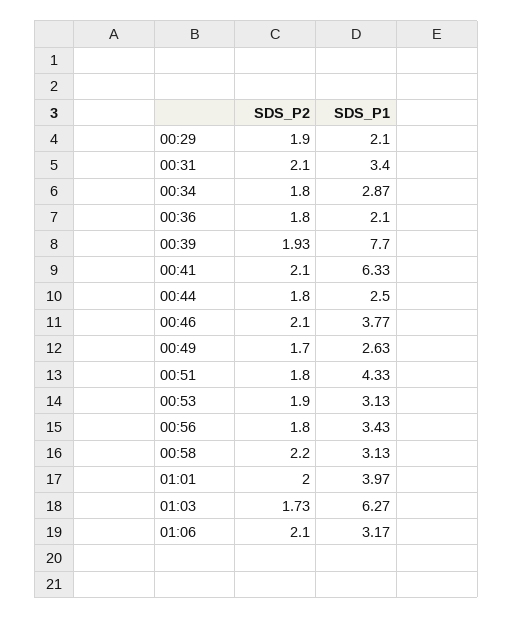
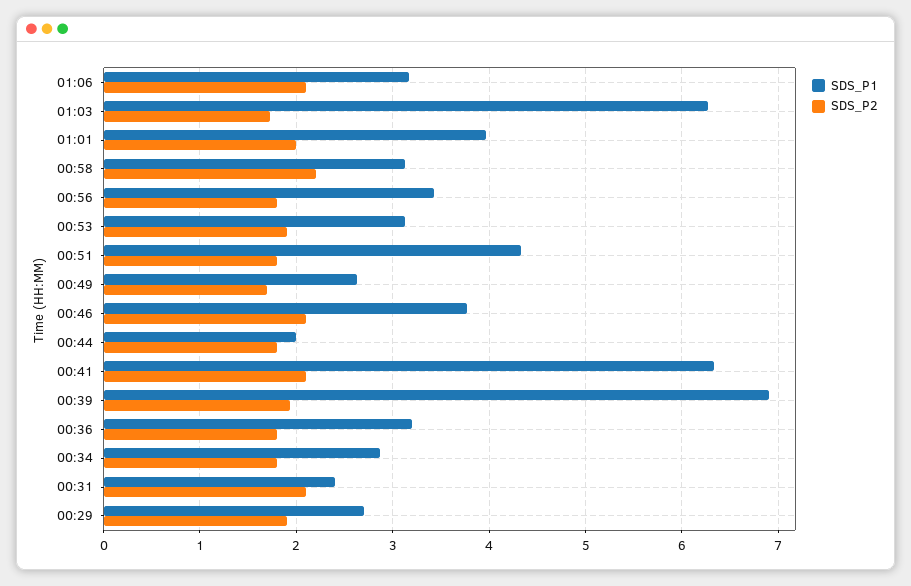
SDS_P1, 00:29: 2.1 -> 2.7
SDS_P1, 00:31: 3.4 -> 2.4
SDS_P1, 00:36: 2.1 -> 3.2
SDS_P1, 00:39: 7.7 -> 6.9
SDS_P1, 00:44: 2.5 -> 2

